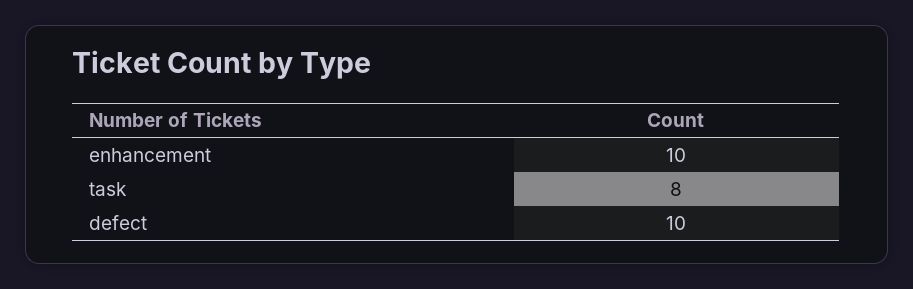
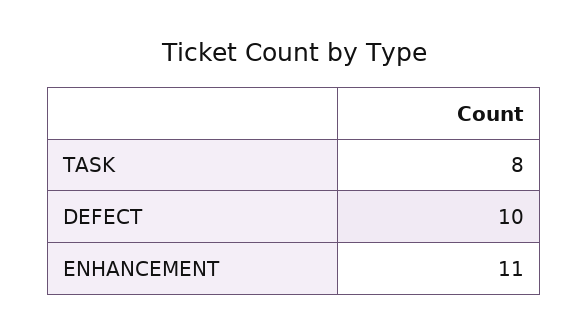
enhancement: 10 -> 11

